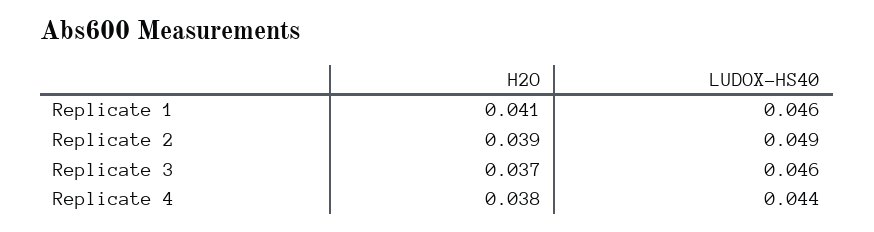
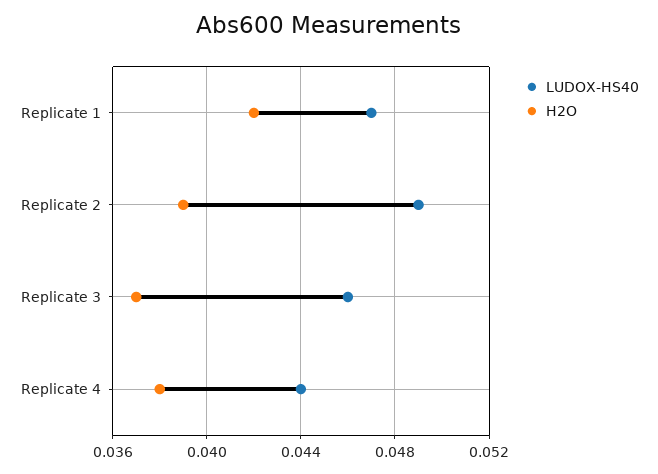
H2O, Replicate 1: 0.041 -> 0.042
LUDOX-HS40, Replicate 1: 0.046 -> 0.047

